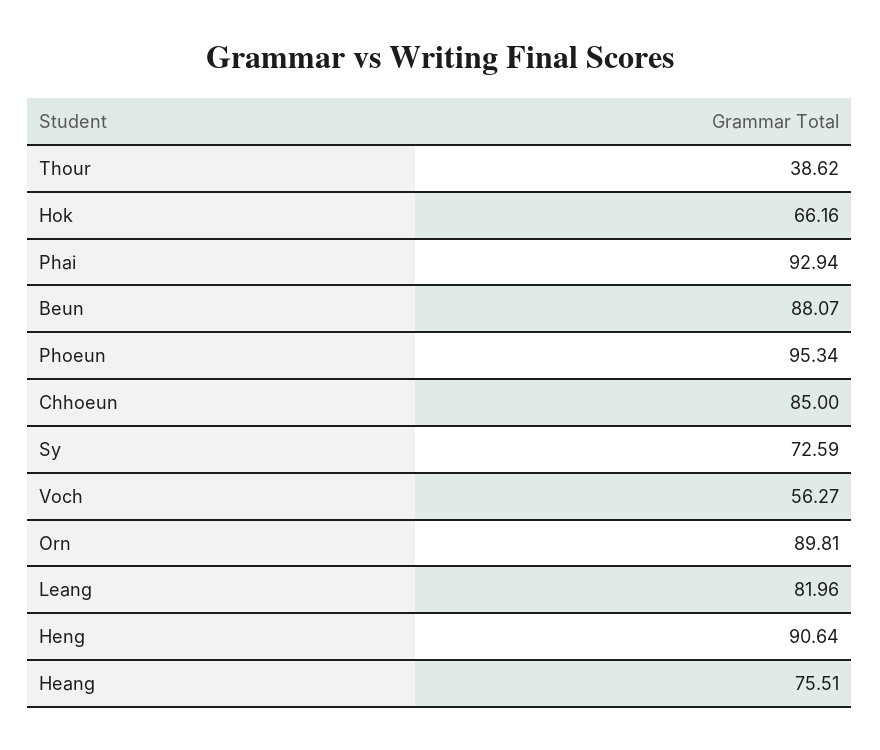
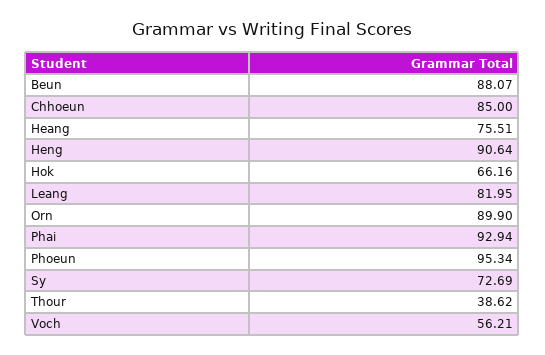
Sy: 72.59 -> 72.69
Voch: 56.27 -> 56.21
Orn: 89.81 -> 89.9
Leang: 81.96 -> 81.95

